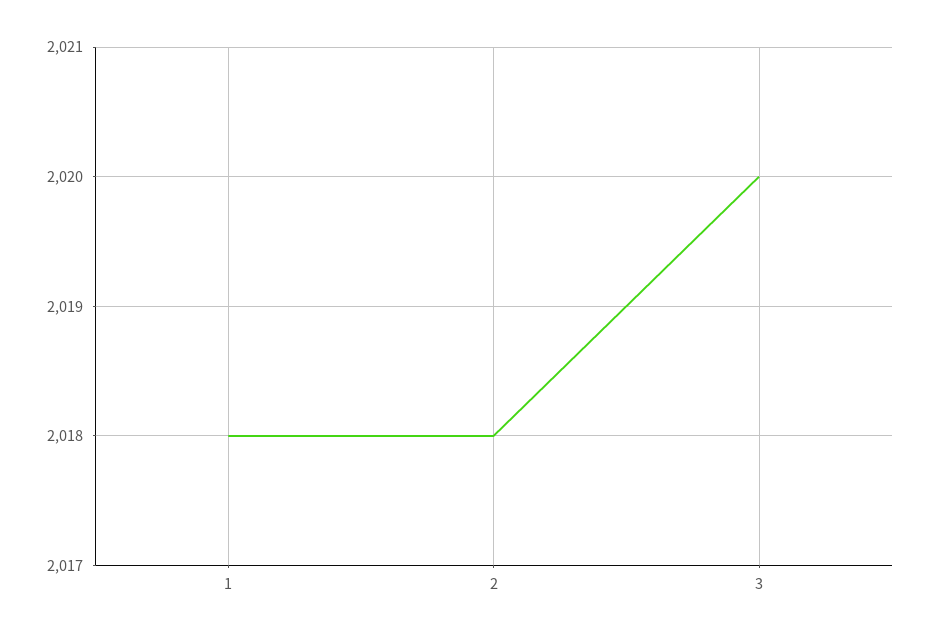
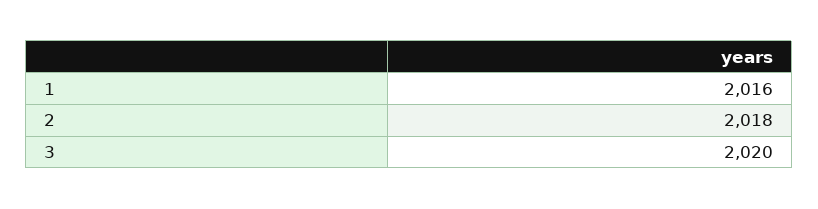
1: 2018 -> 2016

